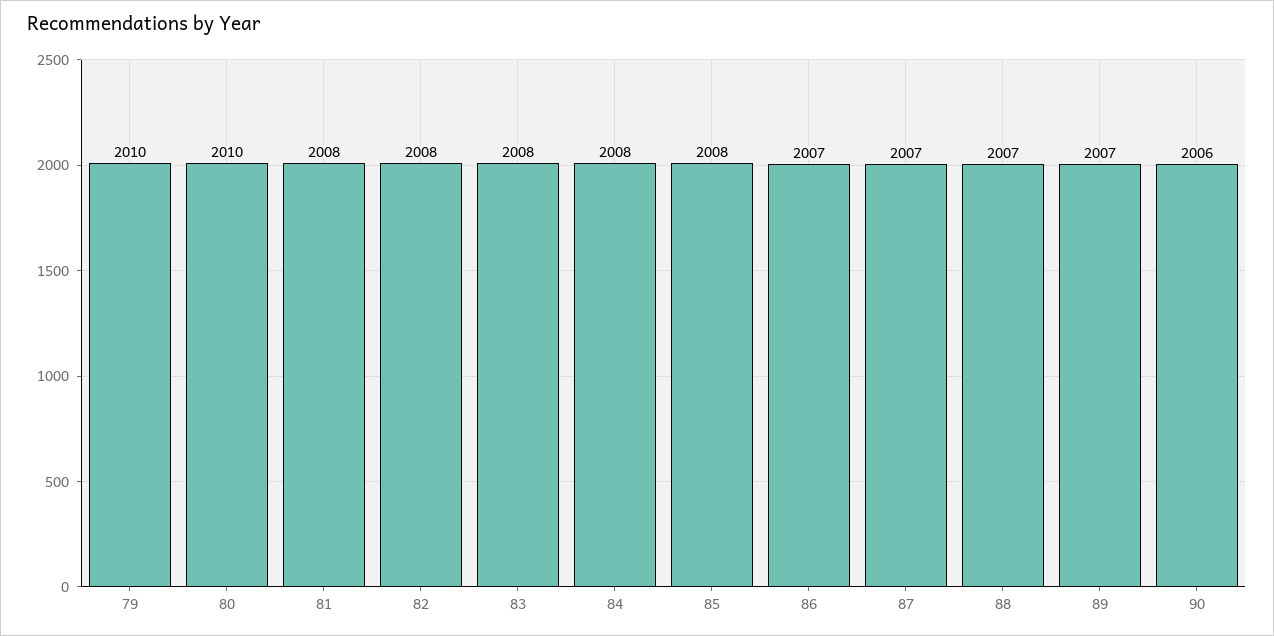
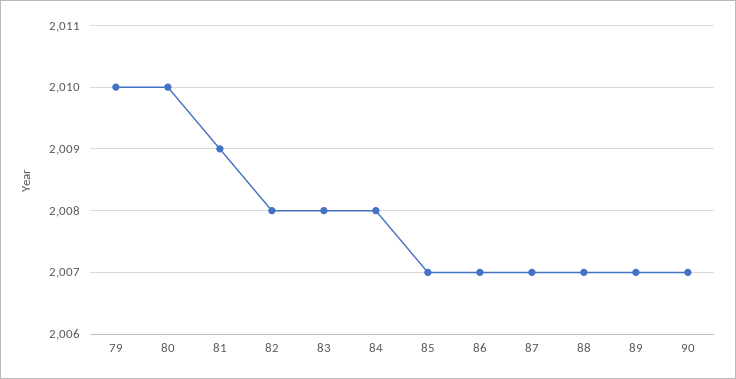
81: 2008 -> 2009
85: 2008 -> 2007
90: 2006 -> 2007

